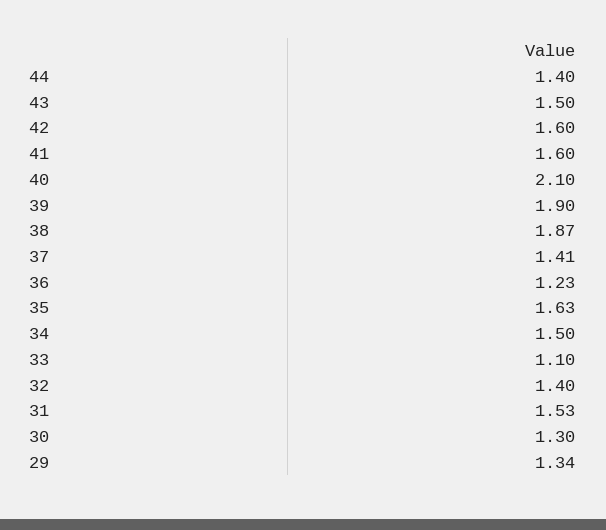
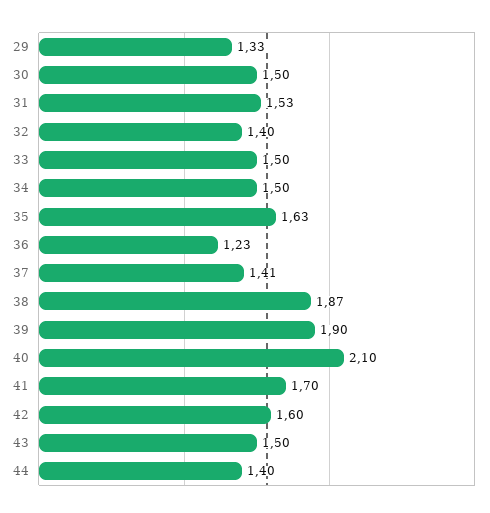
41: 1.6 -> 1.7
33: 1.1 -> 1.5
30: 1.3 -> 1.5
29: 1.34 -> 1.33

